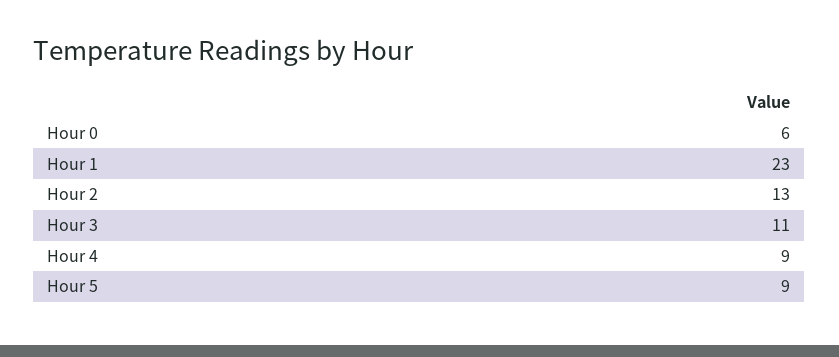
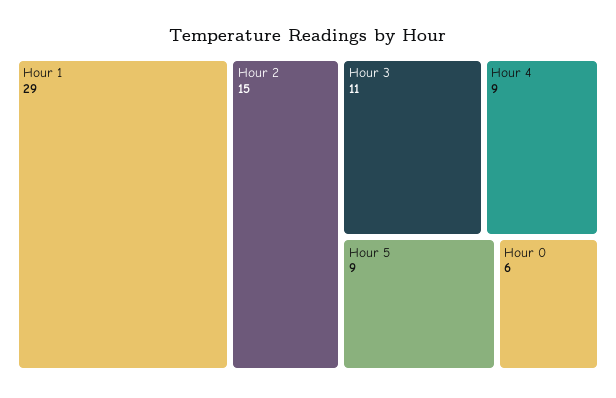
Hour 1: 23 -> 29
Hour 2: 13 -> 15

